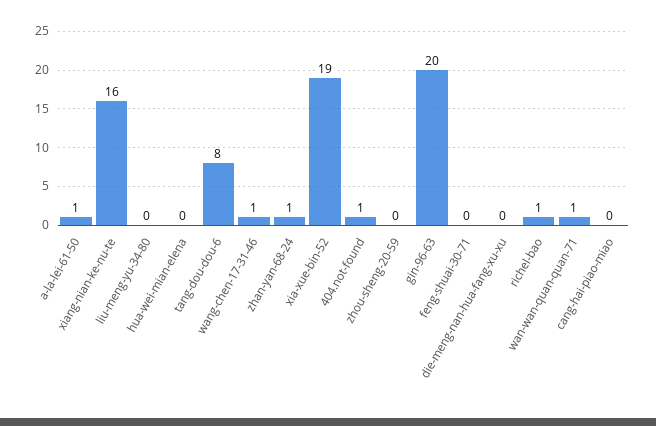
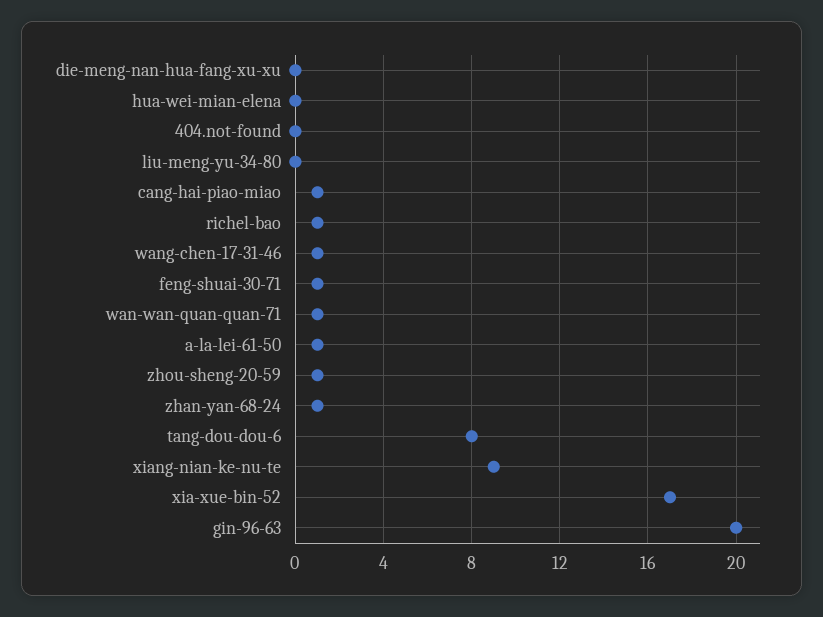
xiang-nian-ke-nu-te: 16 -> 9
xia-xue-bin-52: 19 -> 17
404.not-found: 1 -> 0
zhou-sheng-20-59: 0 -> 1
feng-shuai-30-71: 0 -> 1
cang-hai-piao-miao: 0 -> 1

